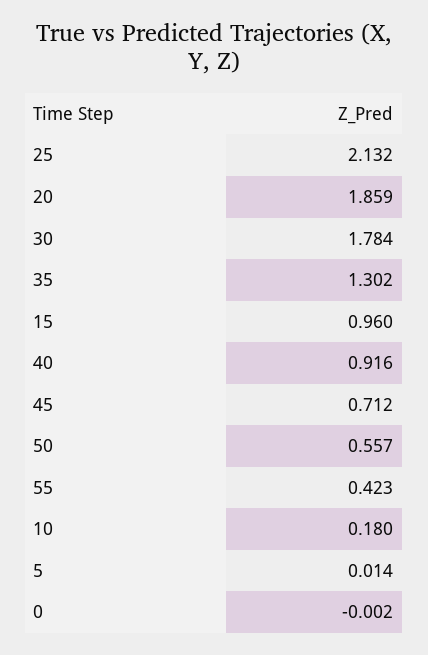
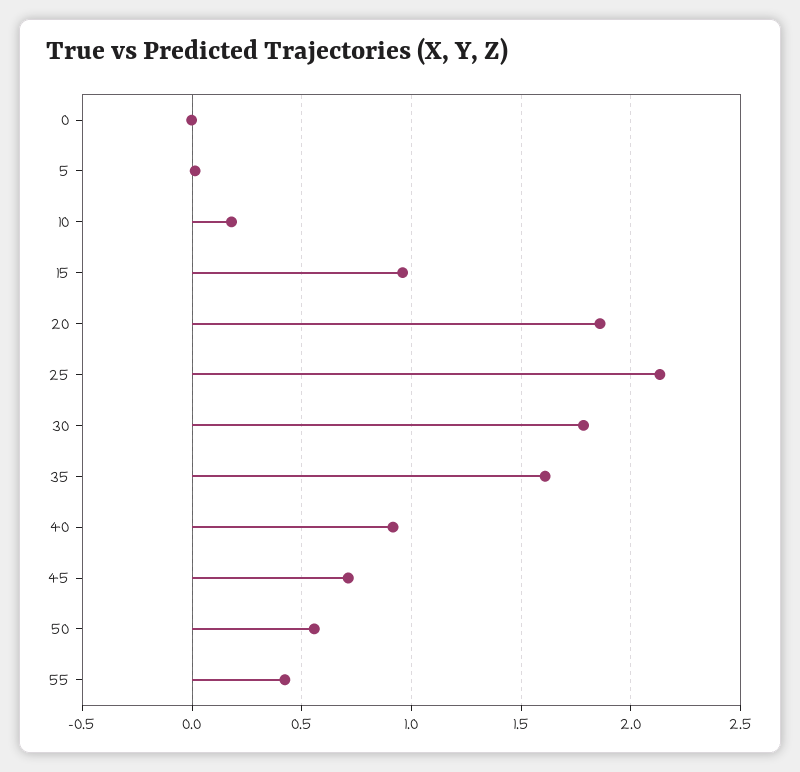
35: 1.302 -> 1.6

